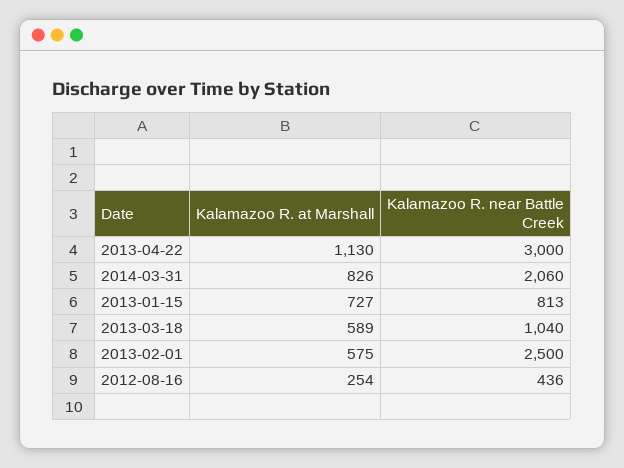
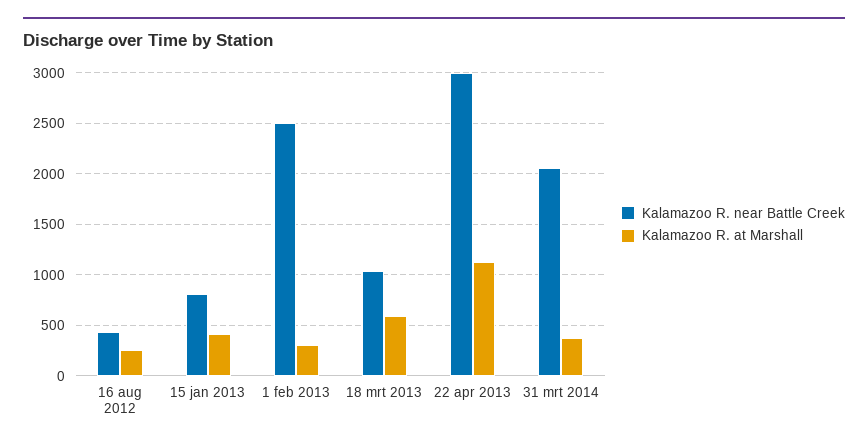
Kalamazoo R. at Marshall, 2014-03-31: 826 -> 400
Kalamazoo R. at Marshall, 2013-01-15: 727 -> 400
Kalamazoo R. at Marshall, 2013-02-01: 575 -> 300

